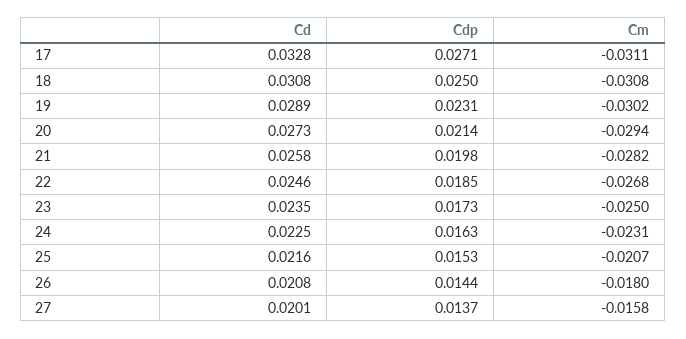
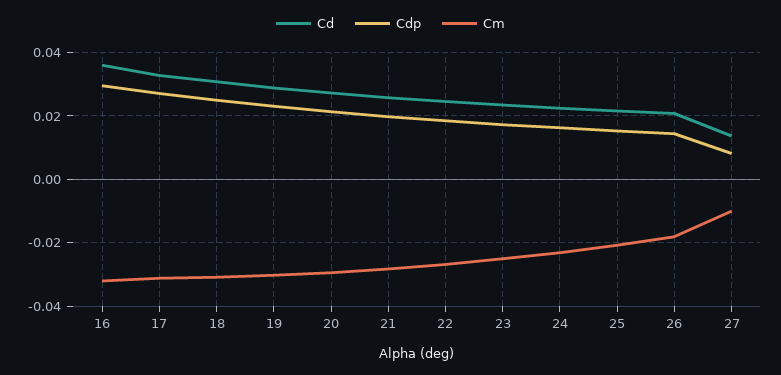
Cd, 27: 0.0201 -> 0.014
Cdp, 27: 0.0137 -> 0.008
Cm, 27: -0.0158 -> -0.01
Cd, 16: none -> 0.036
Cdp, 16: none -> 0.03
Cm, 16: none -> -0.032

